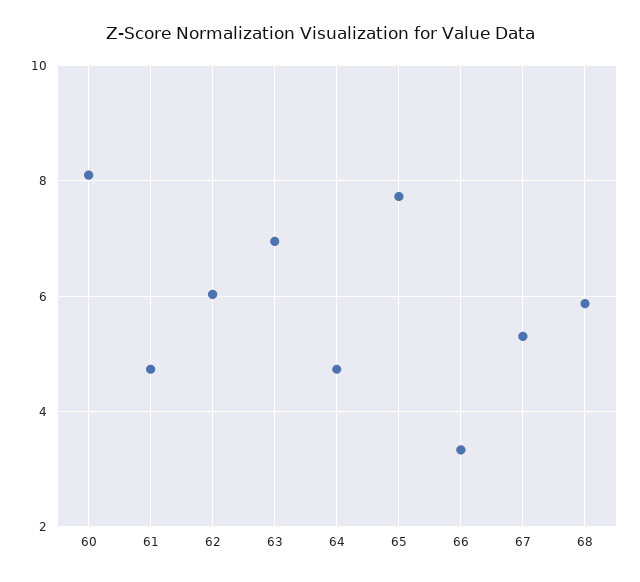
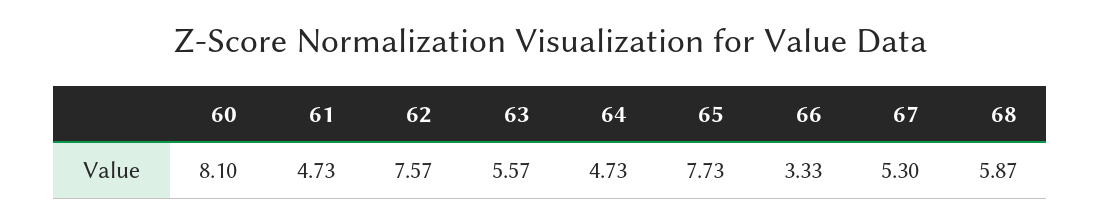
62: 6 -> 7.57
63: 7 -> 5.57

